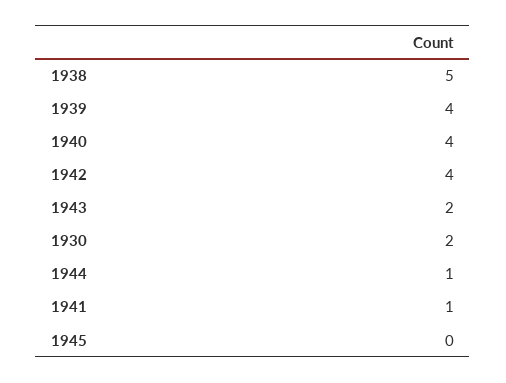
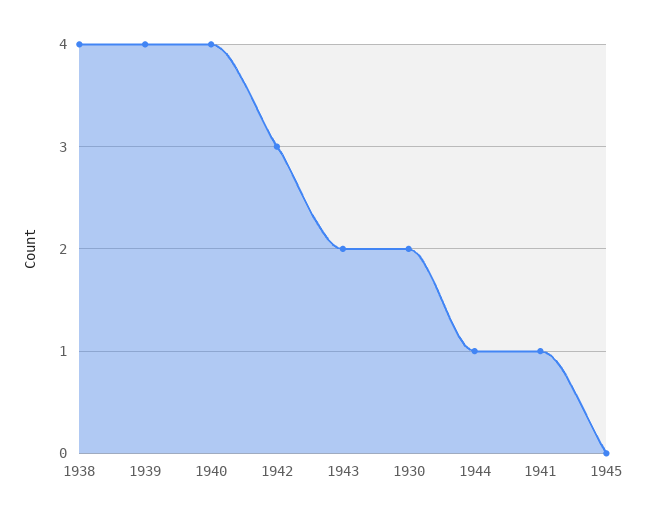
1938: 5 -> 4
1942: 4 -> 3

